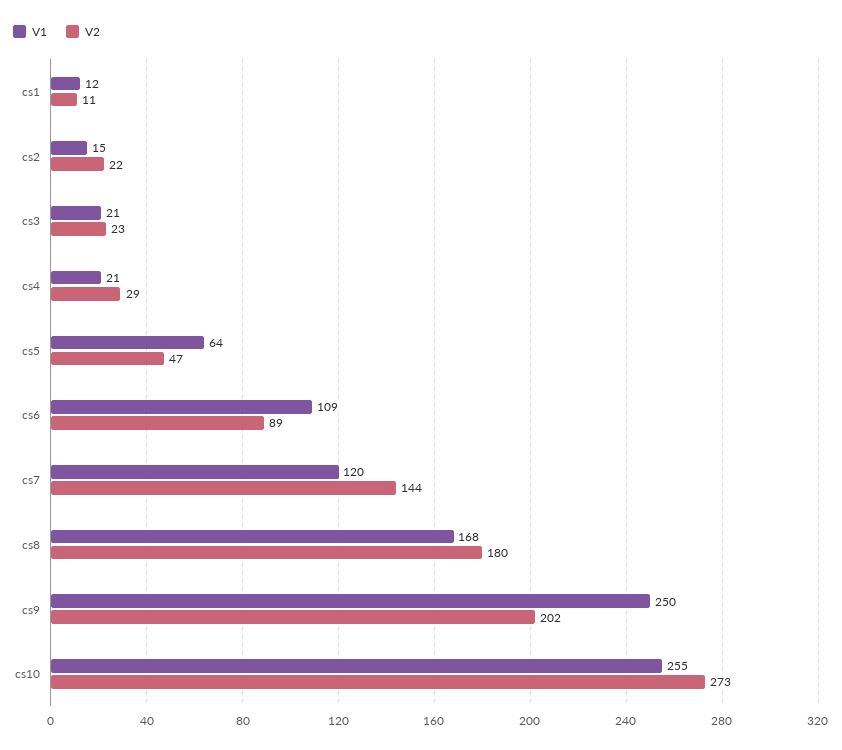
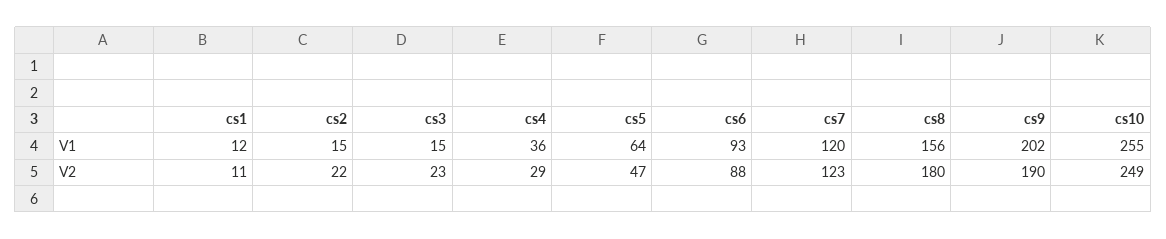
V1, cs3: 21 -> 15
V1, cs4: 21 -> 36
V1, cs6: 109 -> 93
V2, cs6: 89 -> 88
V2, cs7: 144 -> 123
V1, cs8: 168 -> 156
V1, cs9: 250 -> 202
V2, cs9: 202 -> 190
V2, cs10: 273 -> 249

